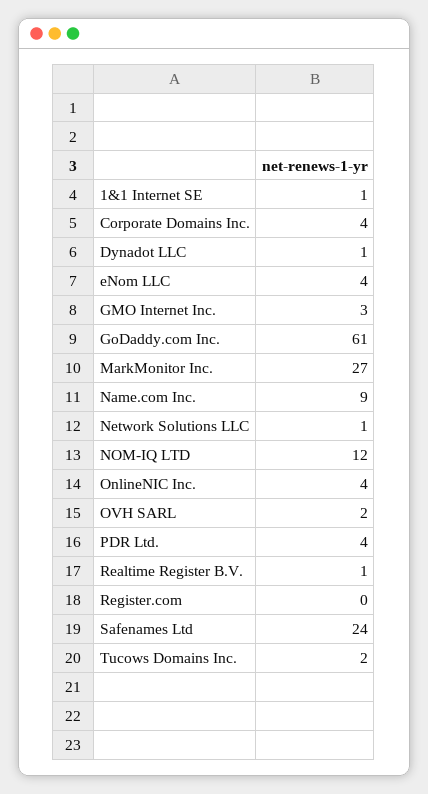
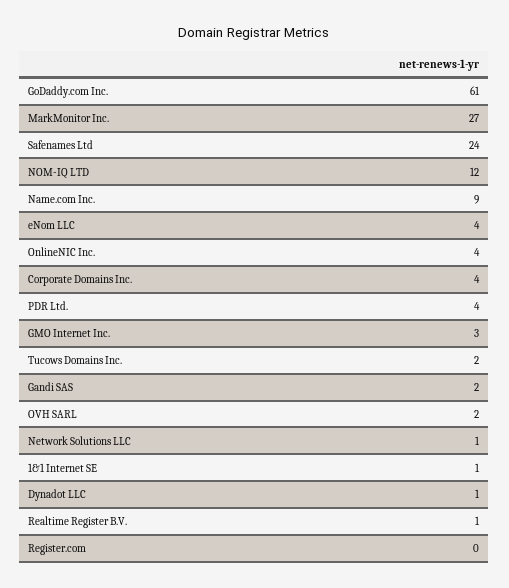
Gandi SAS: none -> 2

